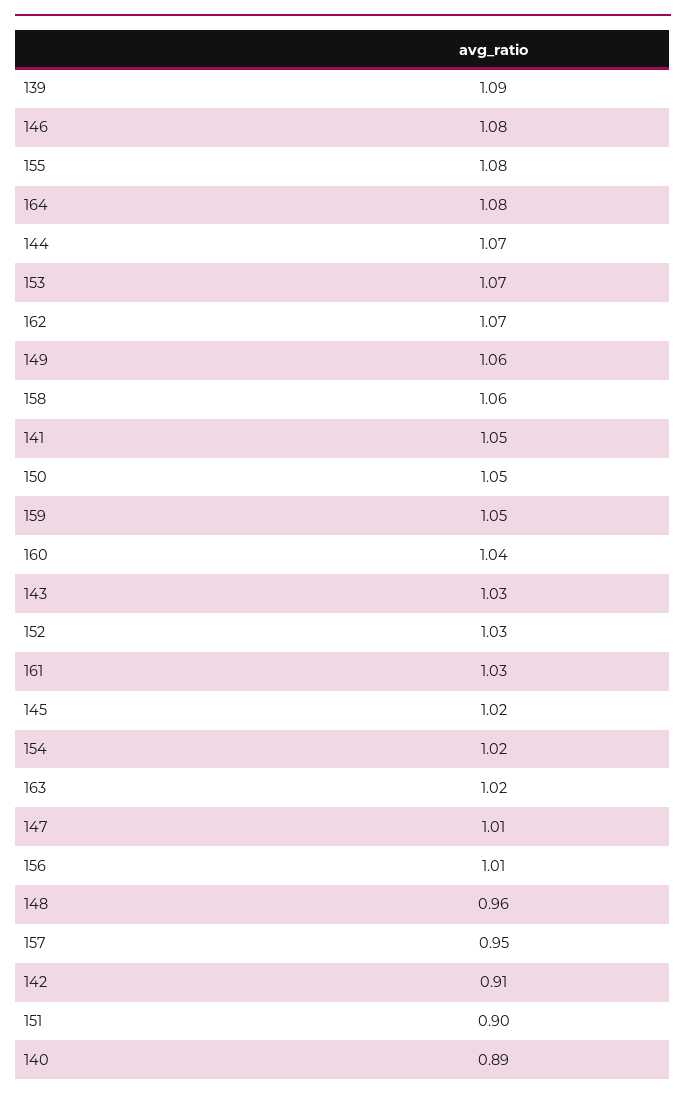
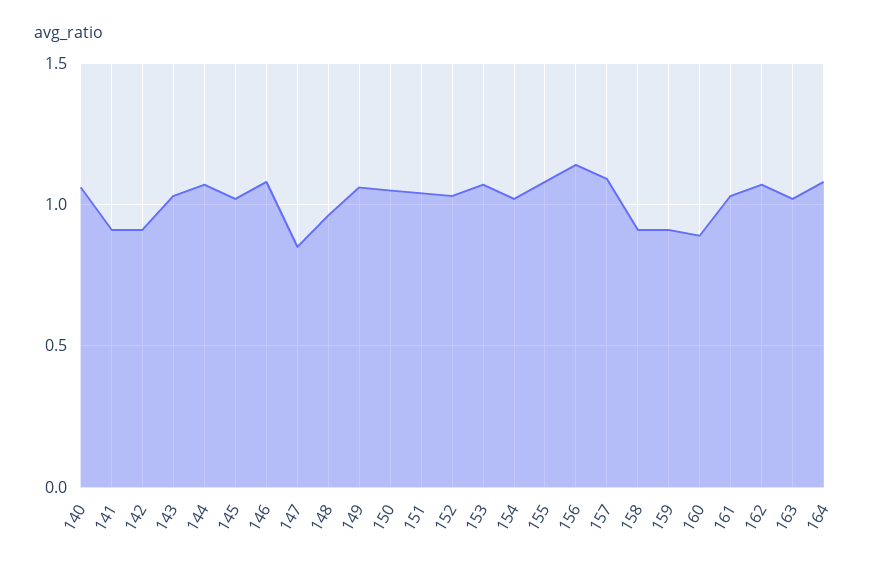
139: 1.09 -> none
158: 1.06 -> 0.9
141: 1.05 -> 0.9
159: 1.05 -> 0.9
160: 1.04 -> 0.9
147: 1.01 -> 0.85
156: 1.01 -> 1.15
157: 0.95 -> 1.1
151: 0.9 -> 1.05
140: 0.89 -> 1.05

